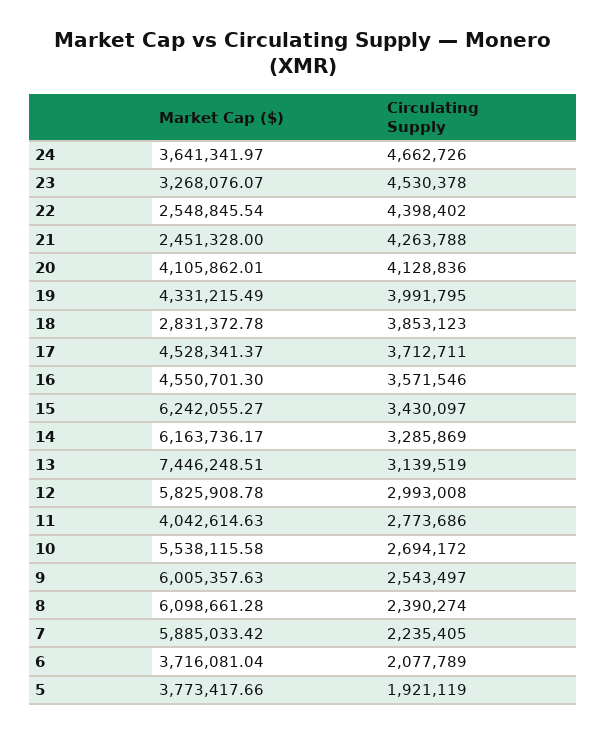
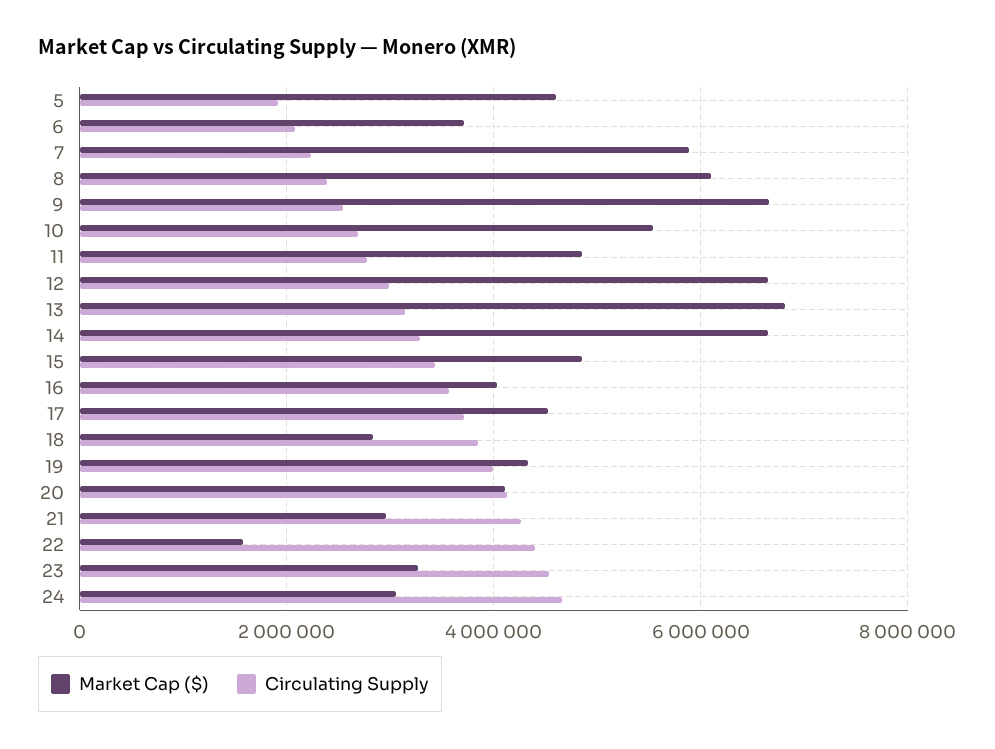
Market Cap ($), 24: 3641341.97 -> 3000000
Market Cap ($), 22: 2548845.54 -> 1600000
Market Cap ($), 21: 2451328 -> 3000000
Market Cap ($), 16: 4550701.3 -> 4000000
Market Cap ($), 15: 6242055.27 -> 4800000
Market Cap ($), 14: 6163736.17 -> 6600000
Market Cap ($), 13: 7446248.51 -> 6800000
Market Cap ($), 12: 5825908.78 -> 6600000
Market Cap ($), 11: 4042614.63 -> 4800000
Market Cap ($), 9: 6005357.63 -> 6600000
Market Cap ($), 5: 3773417.66 -> 4600000

